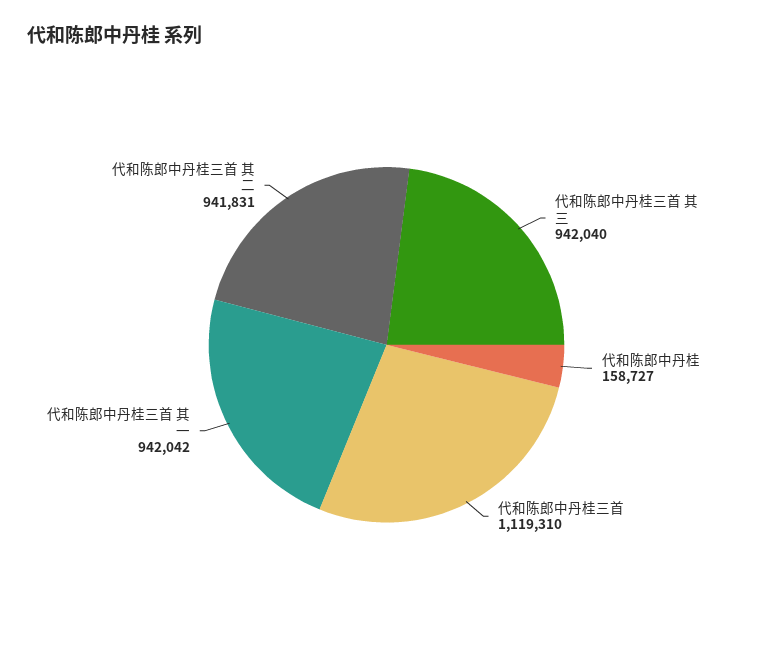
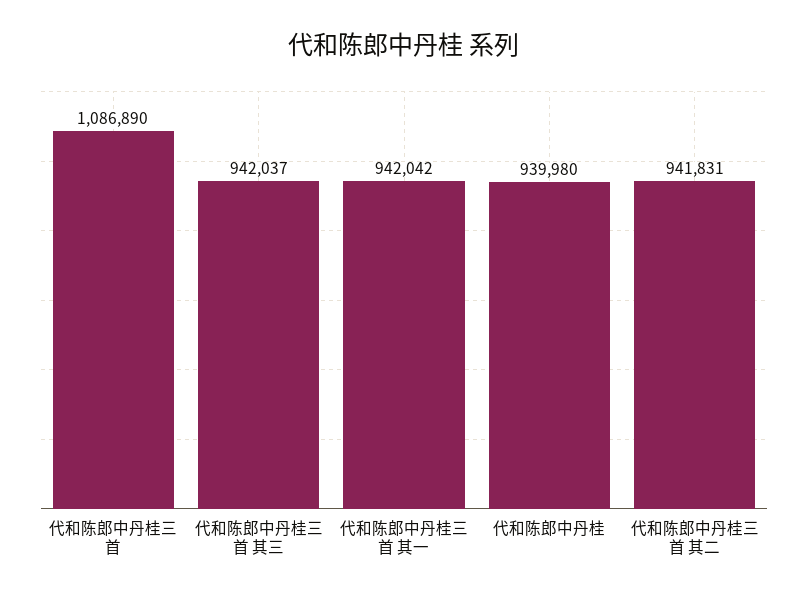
代和陈郎中丹桂三首 其三: 942040 -> 942037
代和陈郎中丹桂: 158727 -> 939980
代和陈郎中丹桂三首: 1119310 -> 1086890

